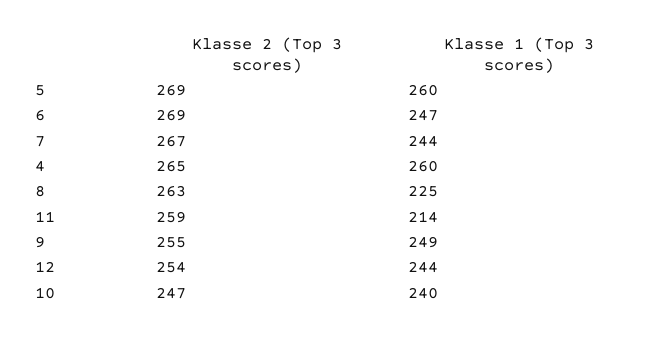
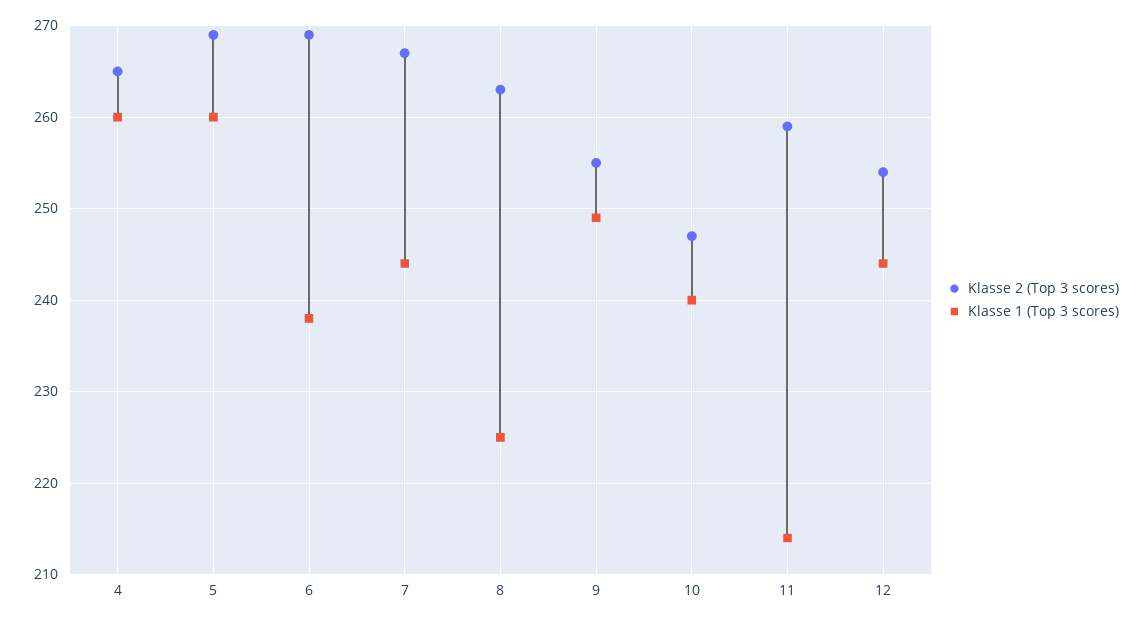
Klasse 1 (Top 3 scores), 6: 247 -> 238

